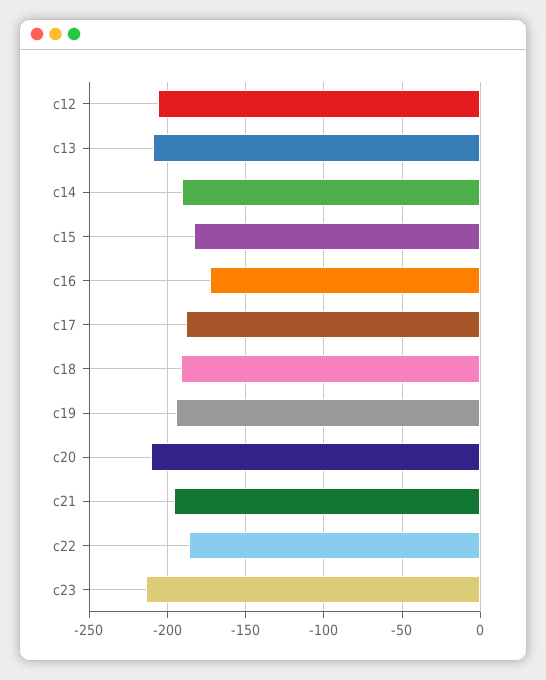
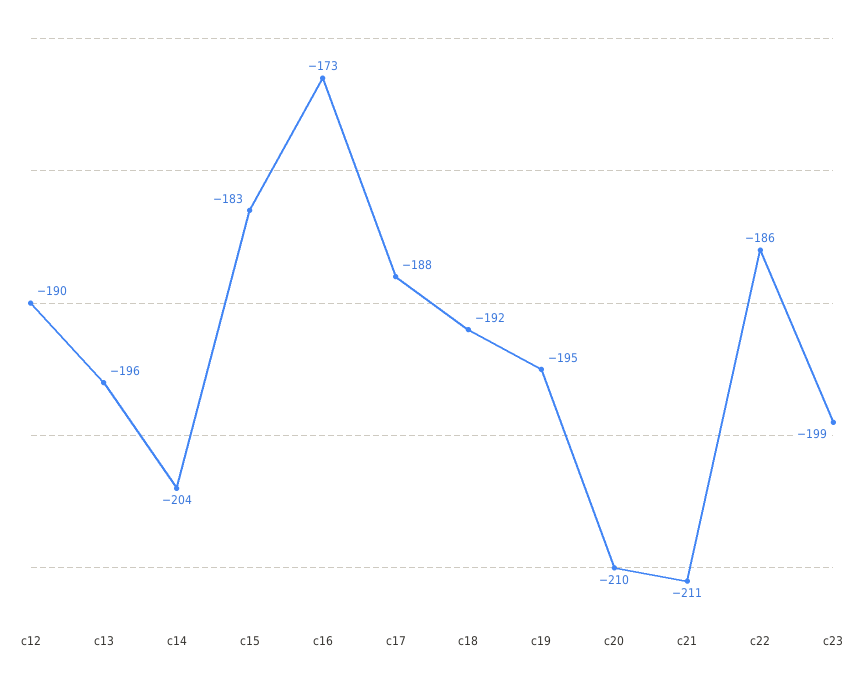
c12: -205 -> -190
c13: -210 -> -196
c14: -190 -> -204
c21: -195 -> -211
c23: -215 -> -199

